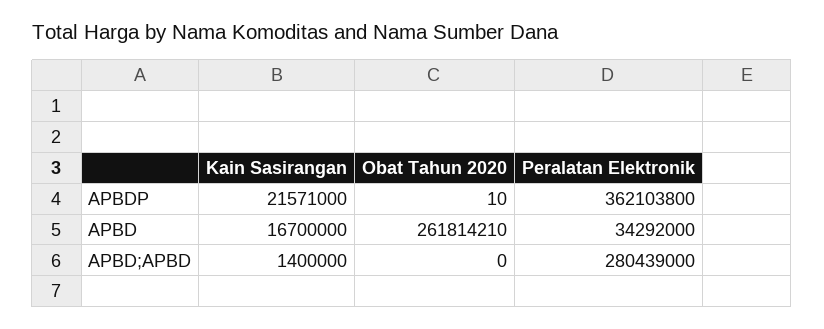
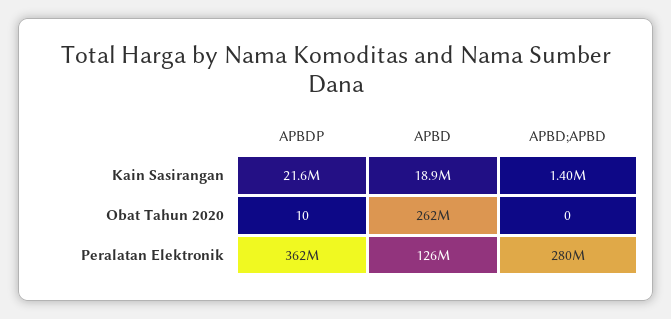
Kain Sasirangan, APBD: 16700000 -> 18900000
Peralatan Elektronik, APBD: 34292000 -> 126000000

